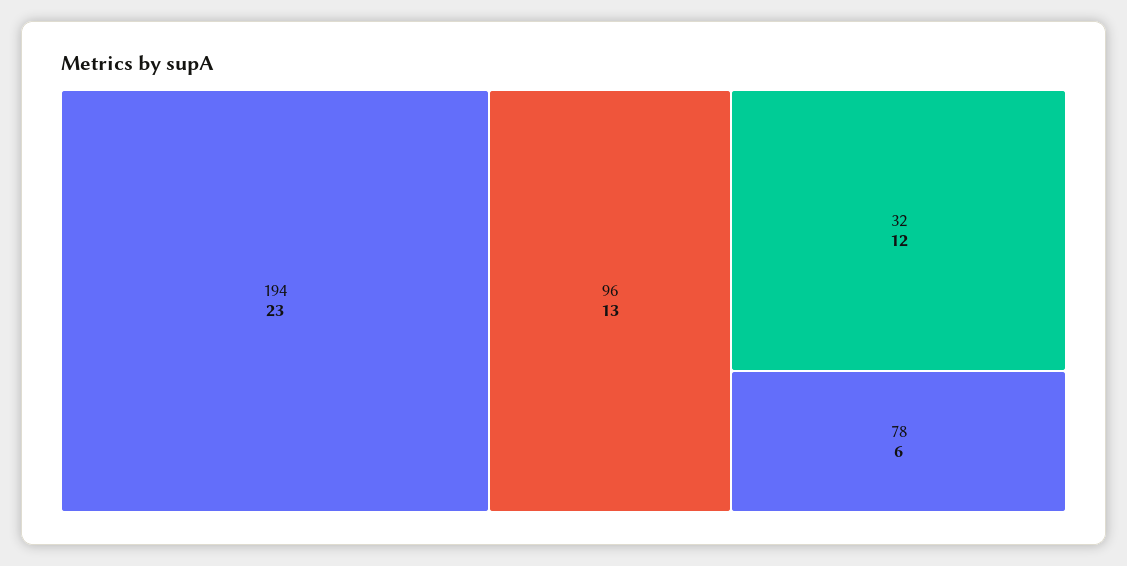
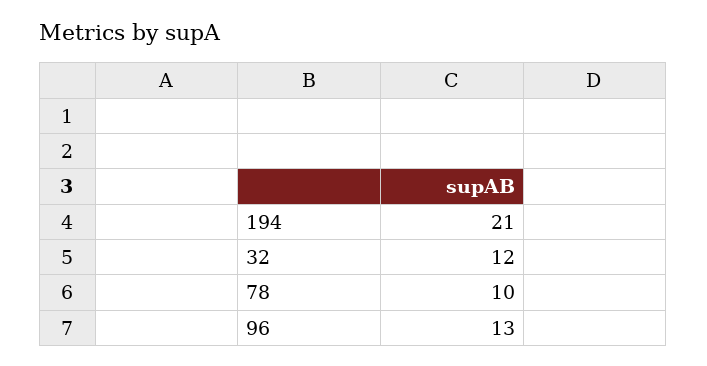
194: 23 -> 21
78: 6 -> 10

